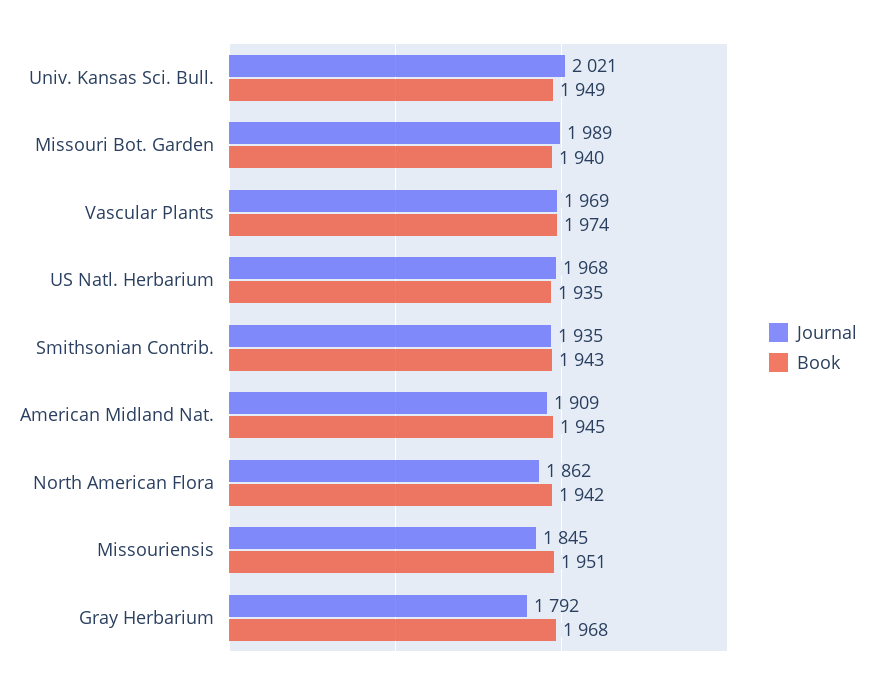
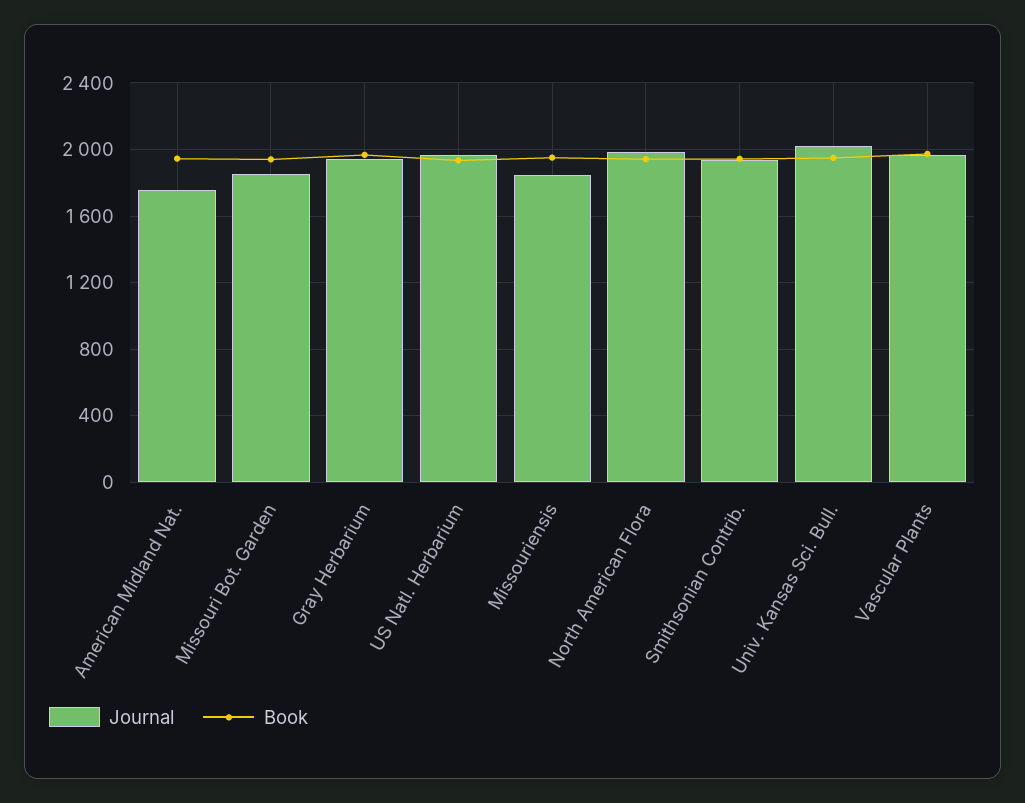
Journal, Missouri Bot. Garden: 1989 -> 1850
Journal, American Midland Nat.: 1909 -> 1750
Journal, North American Flora: 1862 -> 2000
Journal, Gray Herbarium: 1792 -> 1950

